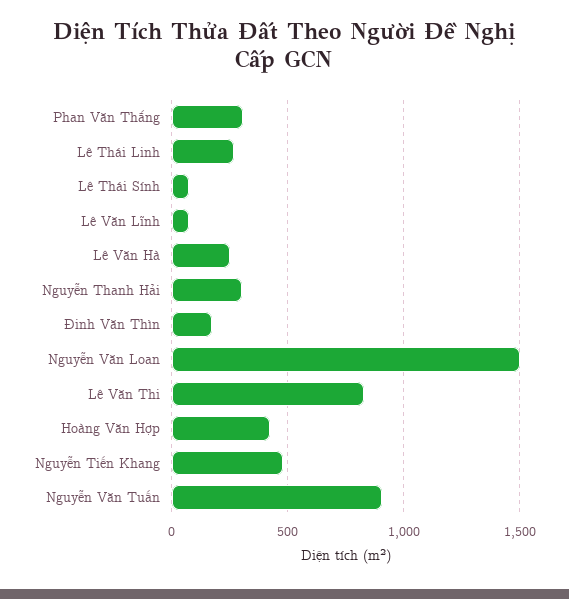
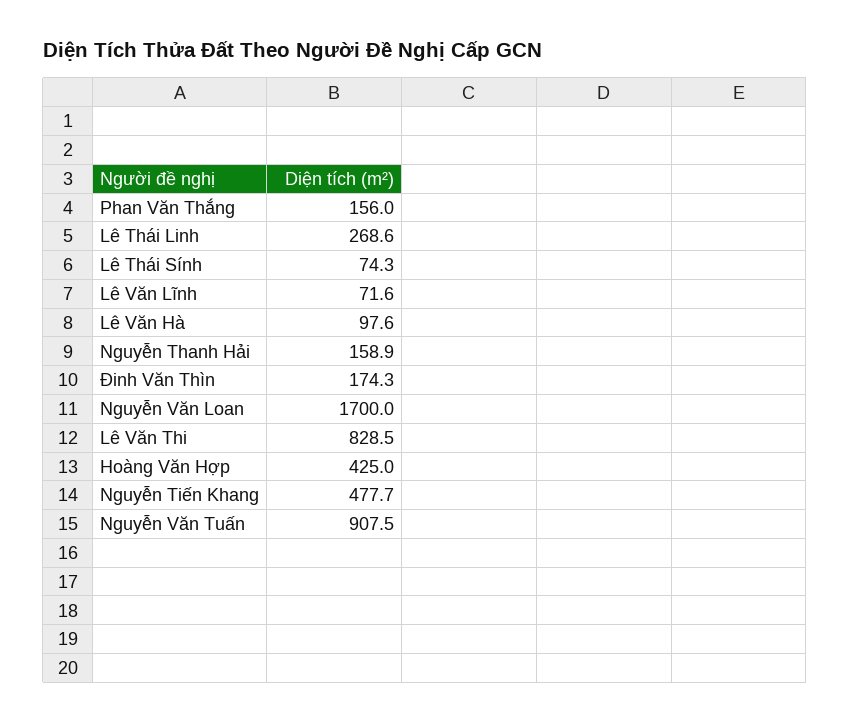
Phan Văn Thắng: 300 -> 156
Lê Văn Hà: 250 -> 97.6
Nguyễn Thanh Hải: 300 -> 158.9
Nguyễn Văn Loan: 1500 -> 1700

